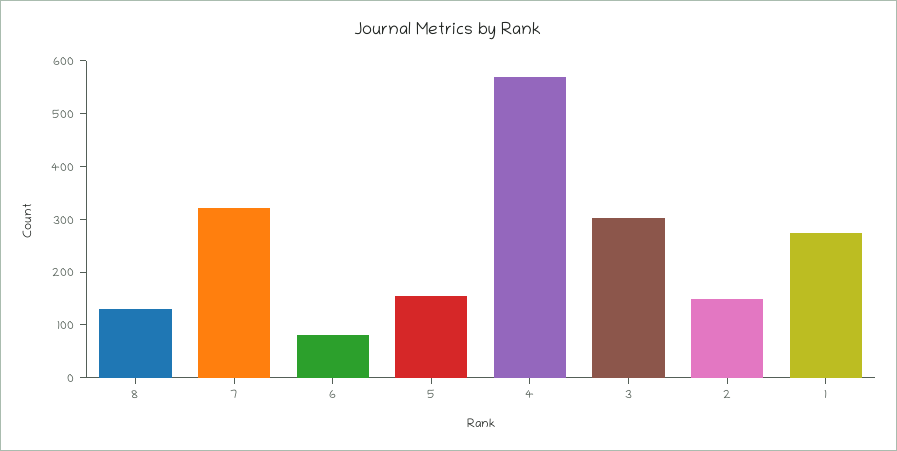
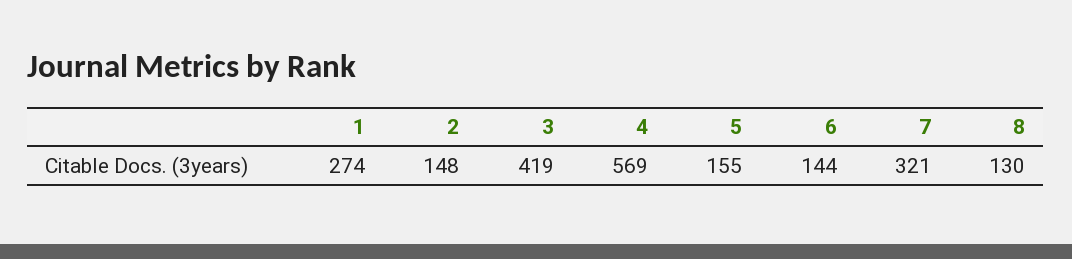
6: 80 -> 144
3: 300 -> 419

